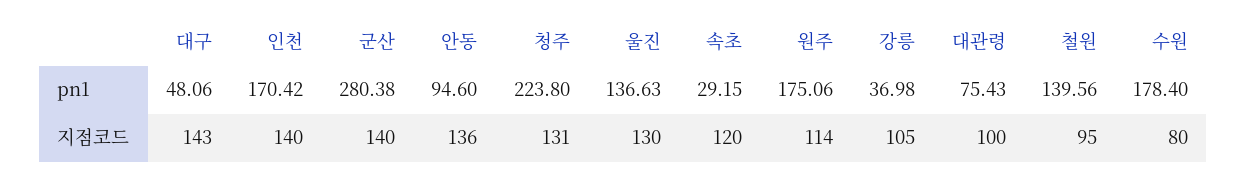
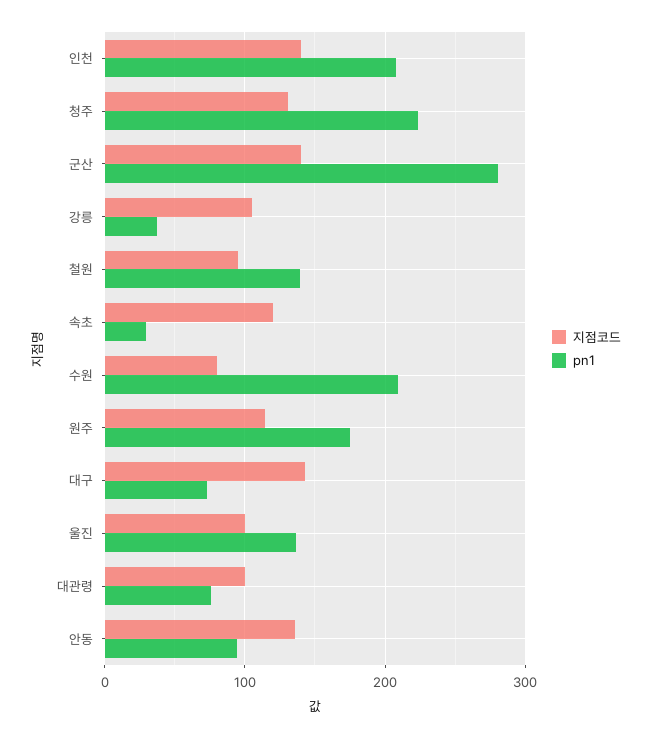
pn1, 대구: 48.06 -> 70
pn1, 인천: 170.42 -> 210
pn1, 수원: 178.4 -> 210
지점코드, 울진: 130 -> 100

